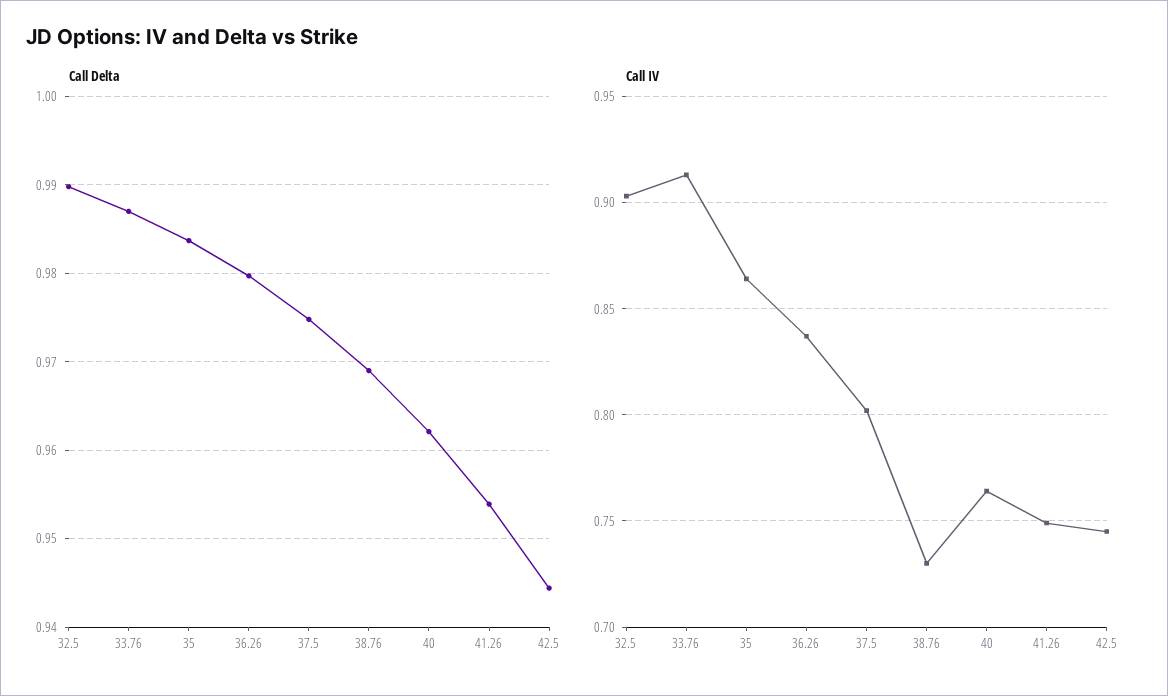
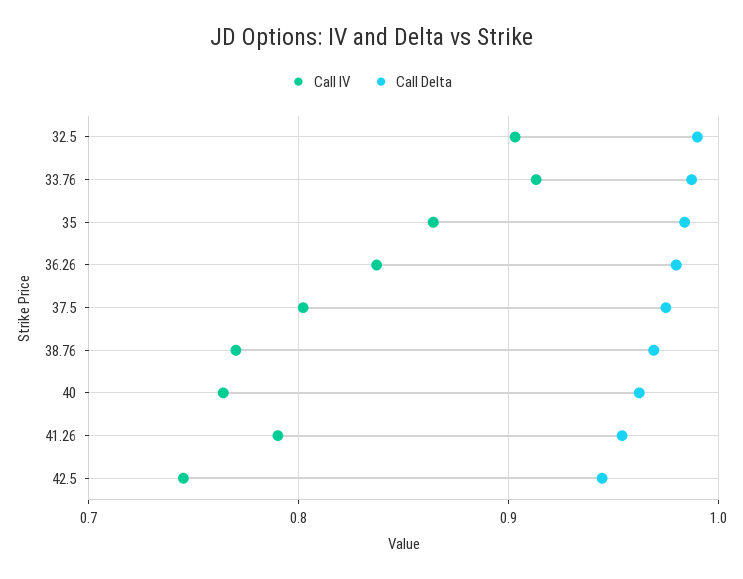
Call IV, 38.76: 0.73 -> 0.77
Call IV, 41.26: 0.75 -> 0.79

